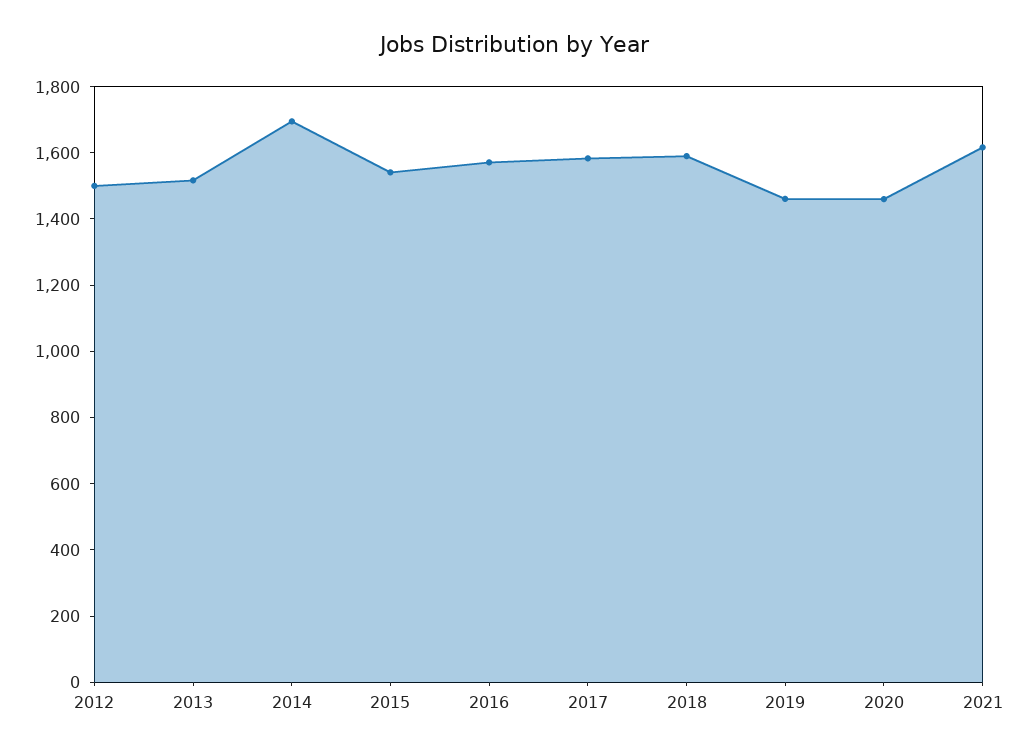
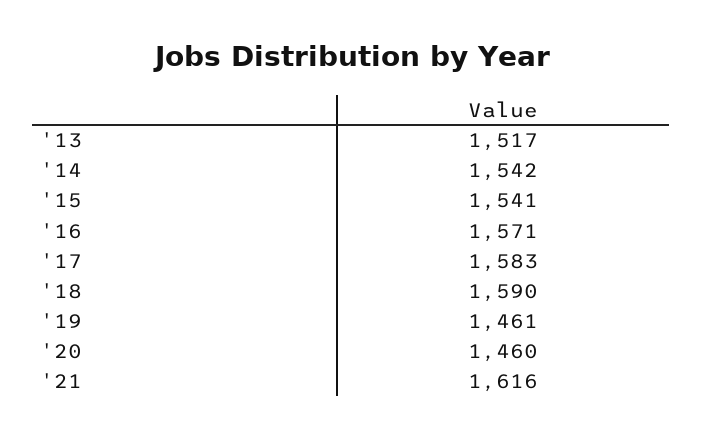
2012: 1500 -> none
2014: 1700 -> 1542

